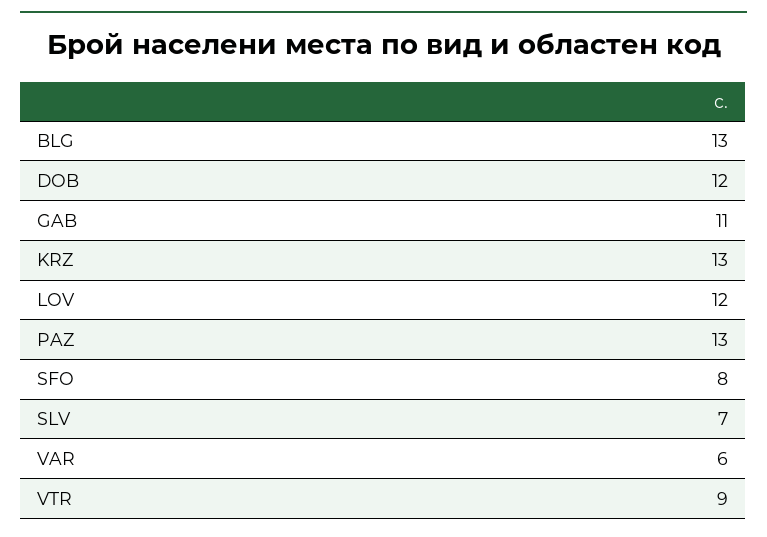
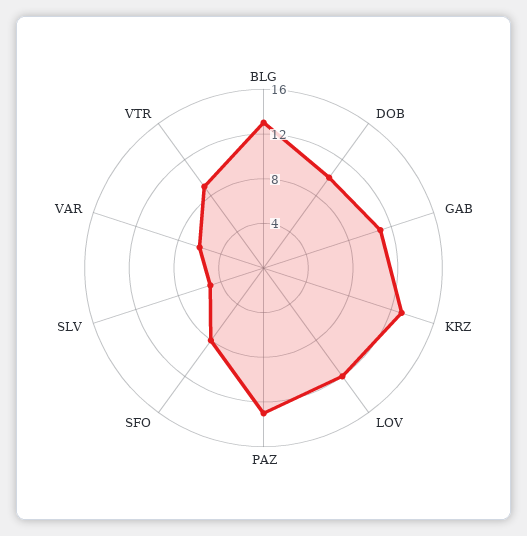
DOB: 12 -> 10
SLV: 7 -> 5

